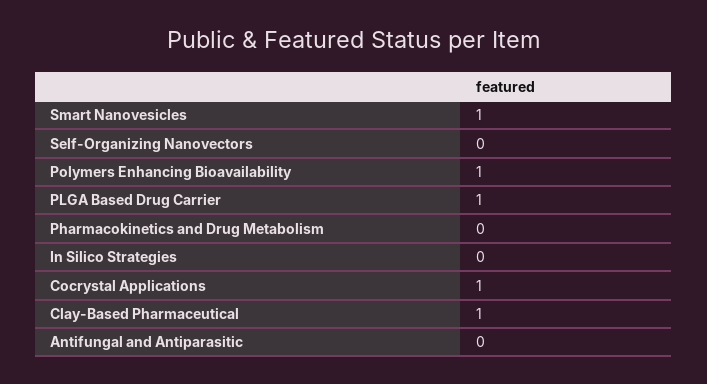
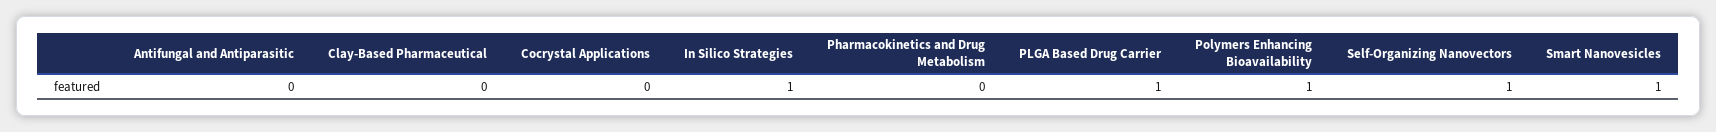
Self-Organizing Nanovectors: 0 -> 1
In Silico Strategies: 0 -> 1
Cocrystal Applications: 1 -> 0
Clay-Based Pharmaceutical: 1 -> 0

